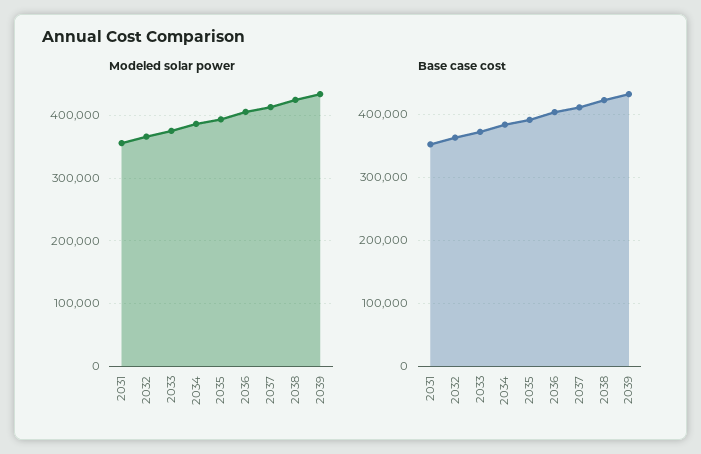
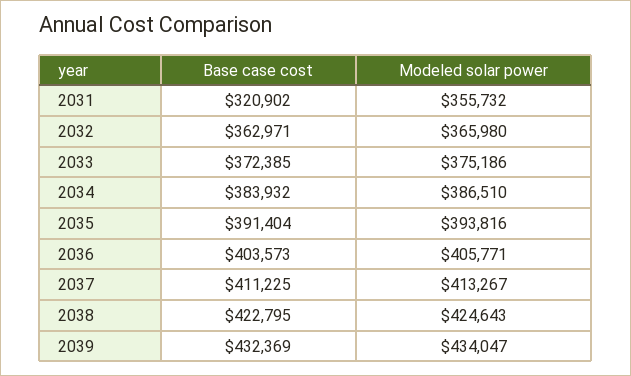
Base case cost, 2031: 350000 -> 320902

